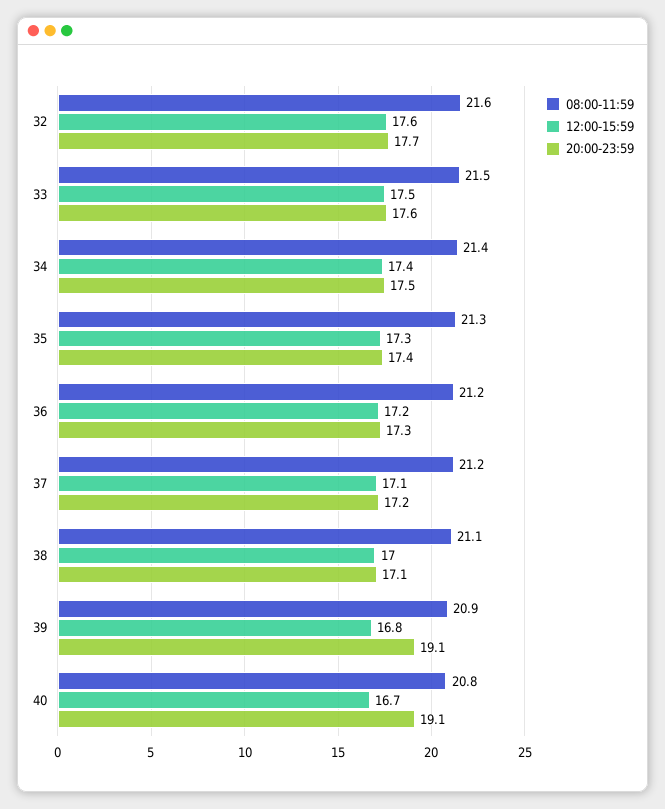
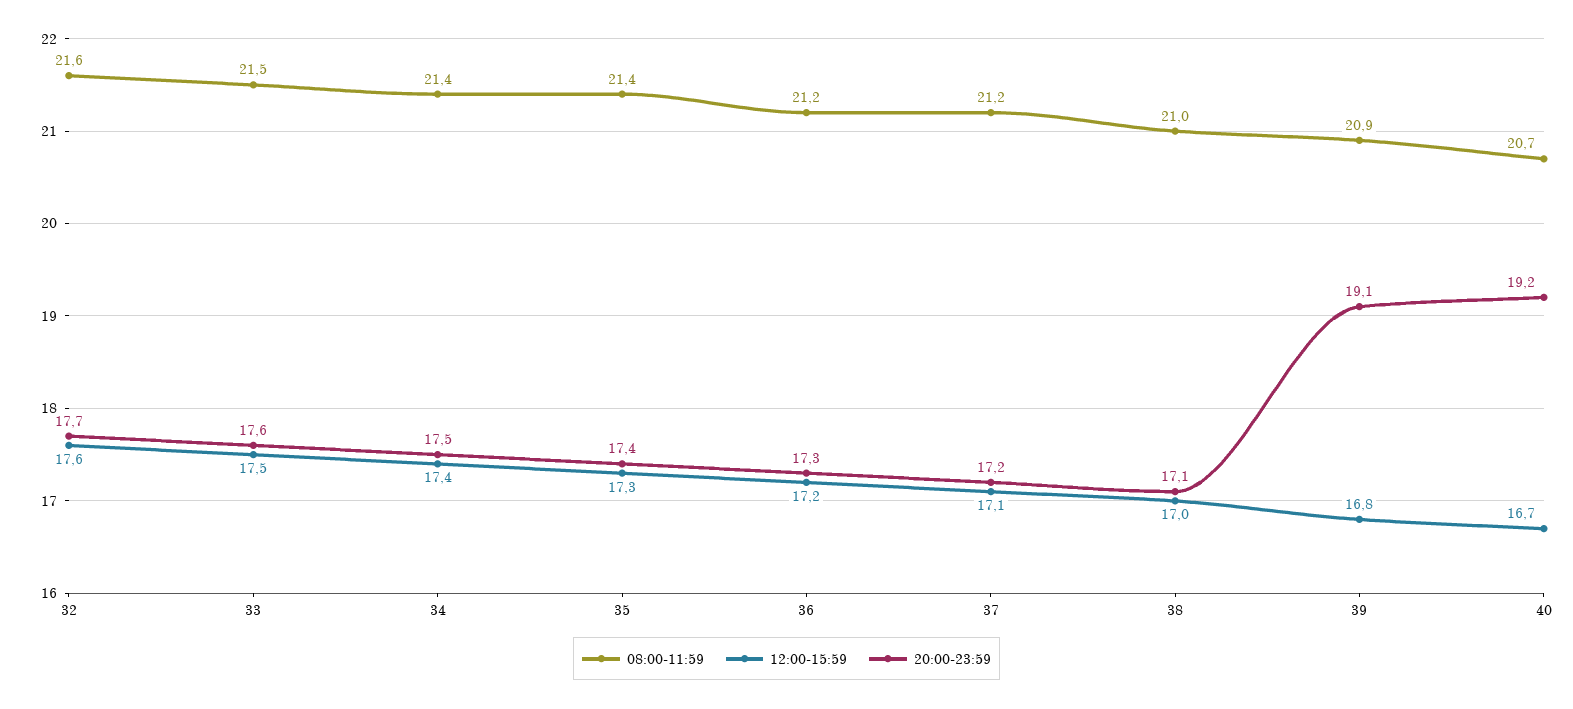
08:00-11:59, 35: 21.3 -> 21.4
08:00-11:59, 38: 21.1 -> 21
08:00-11:59, 40: 20.8 -> 20.7
20:00-23:59, 40: 19.1 -> 19.2

